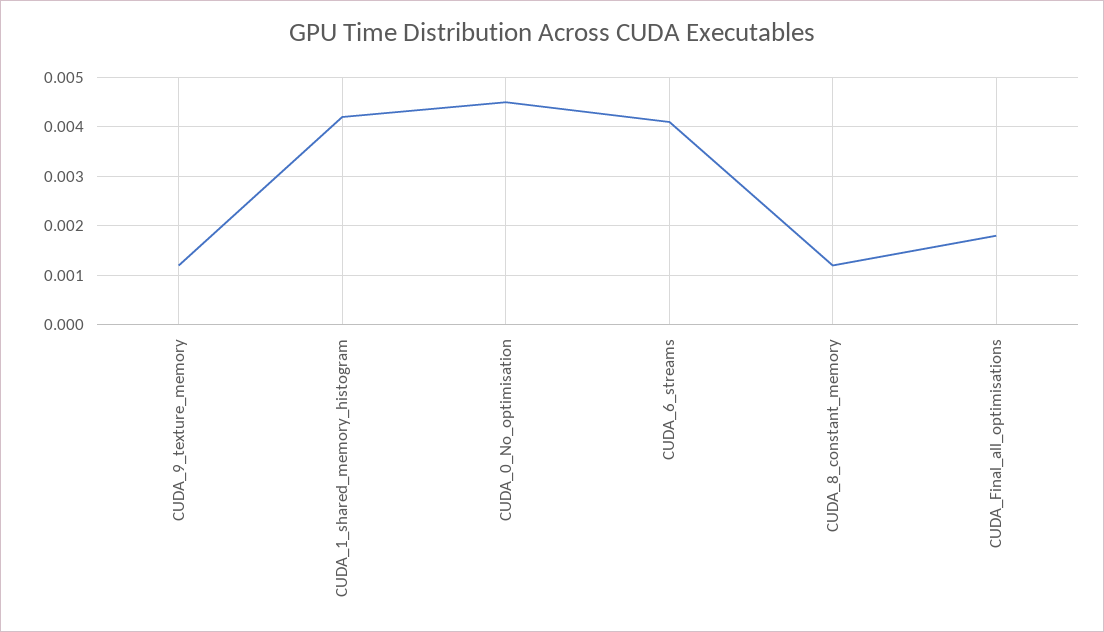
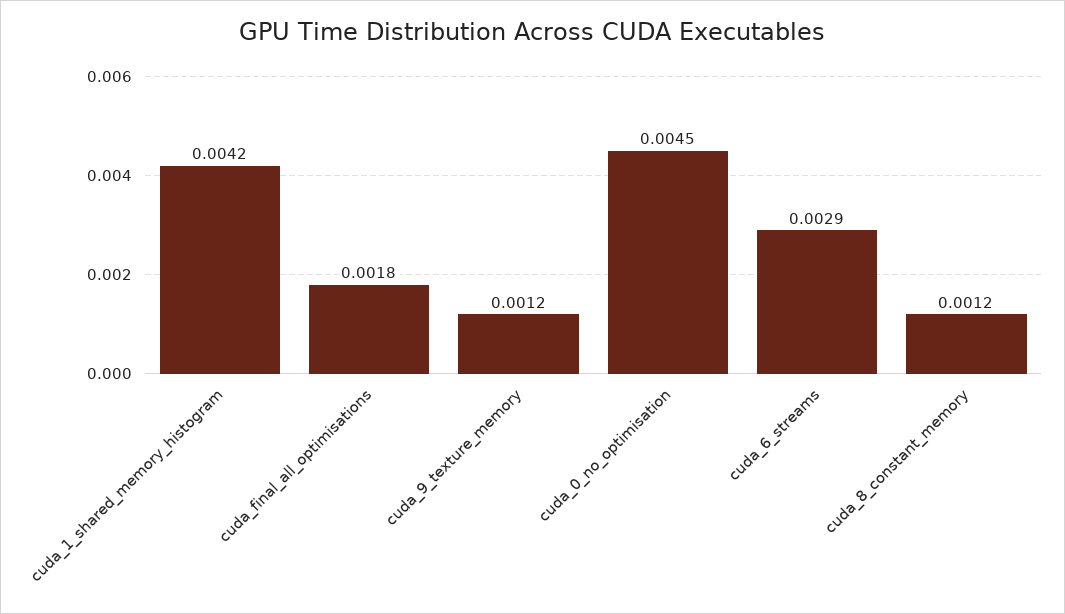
CUDA_6_streams: 0.004 -> 0.0029

